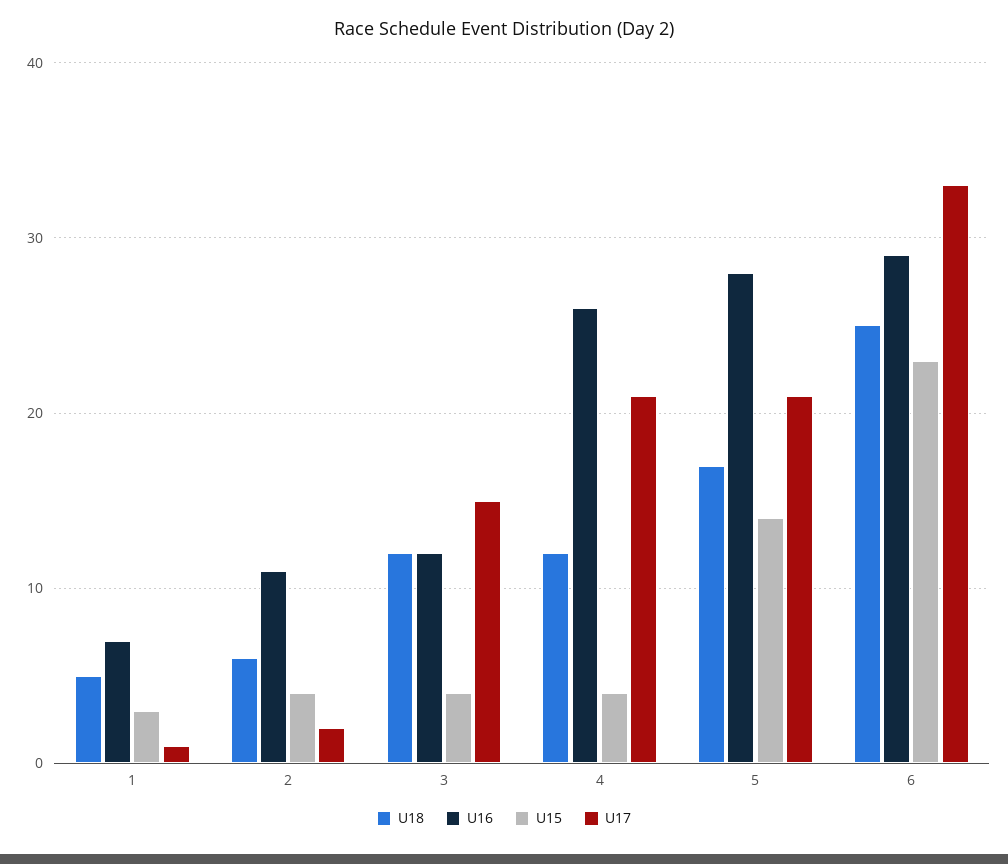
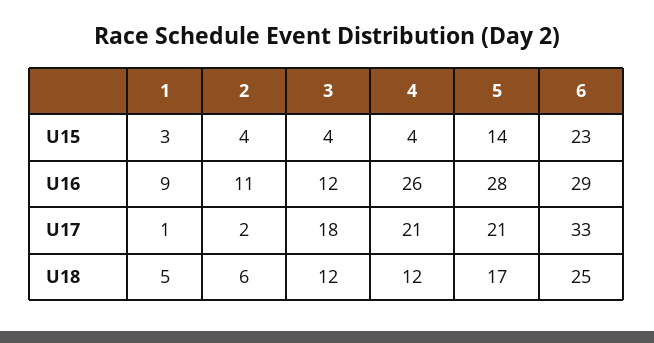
U16, 1: 7 -> 9
U17, 3: 15 -> 18

